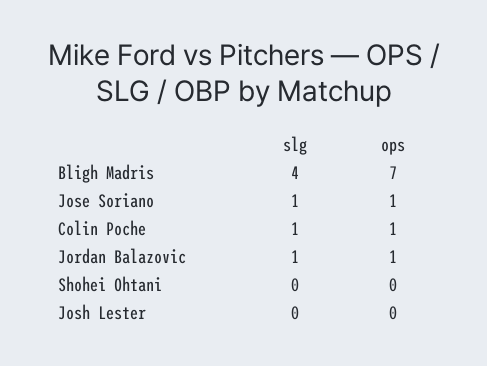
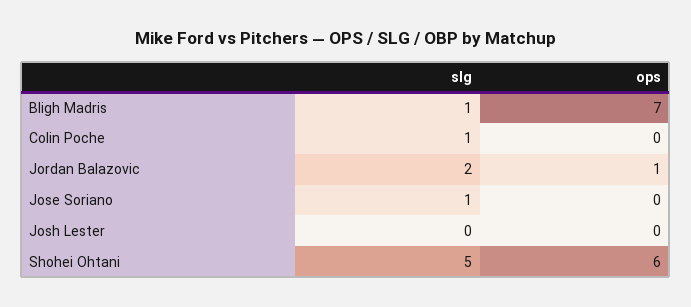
slg, Bligh Madris: 4 -> 1
ops, Jose Soriano: 1 -> 0
ops, Colin Poche: 1 -> 0
slg, Jordan Balazovic: 1 -> 2
slg, Shohei Ohtani: 0 -> 5
ops, Shohei Ohtani: 0 -> 6

